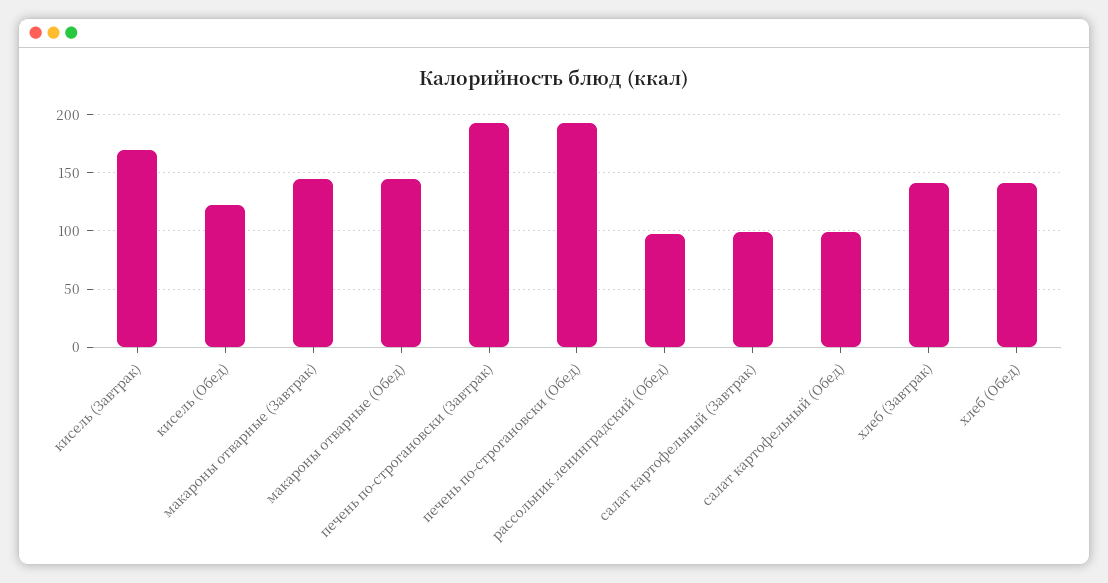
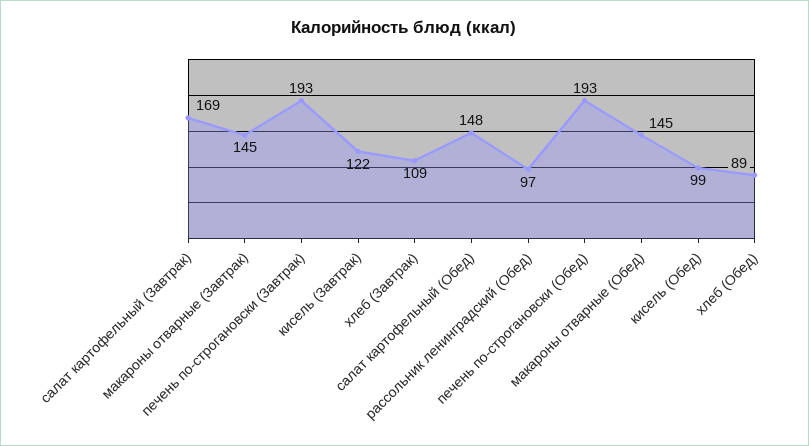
кисель (Завтрак): 170 -> 122
кисель (Обед): 120 -> 99
салат картофельный (Завтрак): 100 -> 169
салат картофельный (Обед): 100 -> 148
хлеб (Завтрак): 140 -> 109
хлеб (Обед): 140 -> 89

